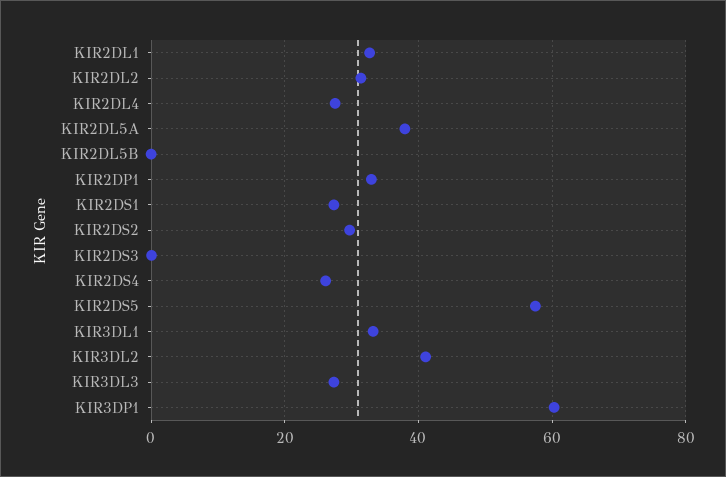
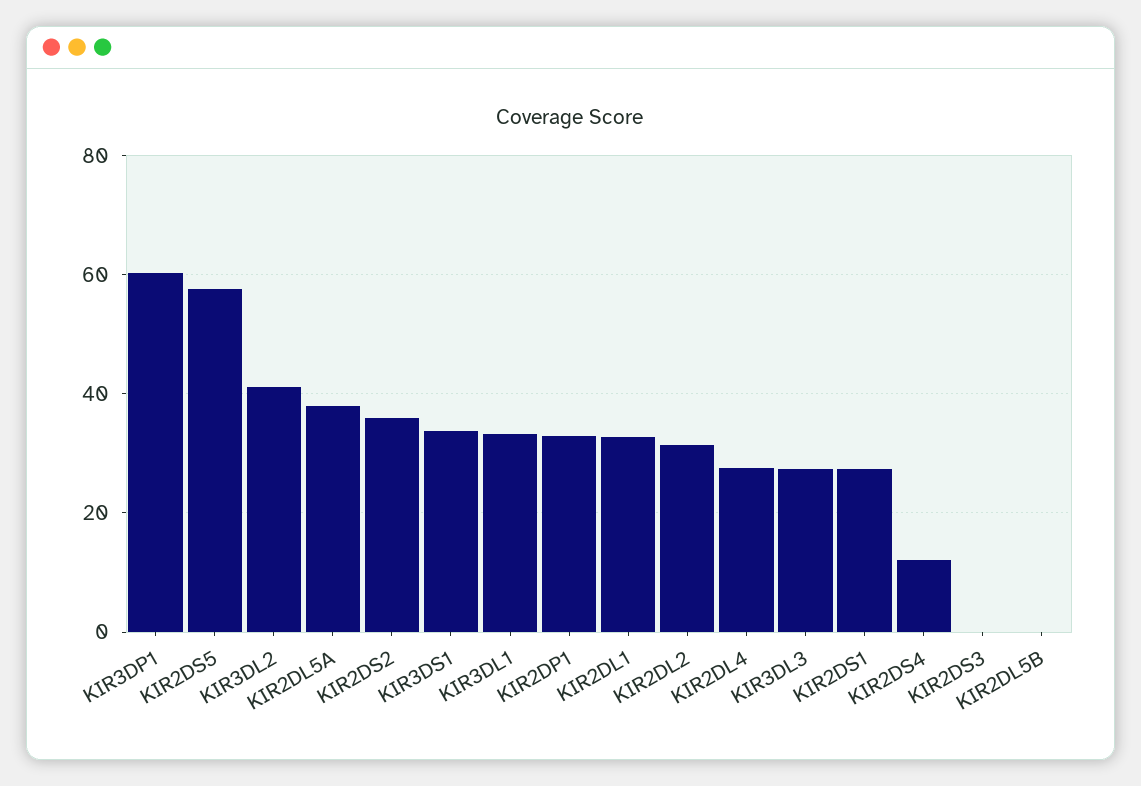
KIR2DS2: 30 -> 36
KIR2DS4: 26 -> 12
KIR3DS1: none -> 34

